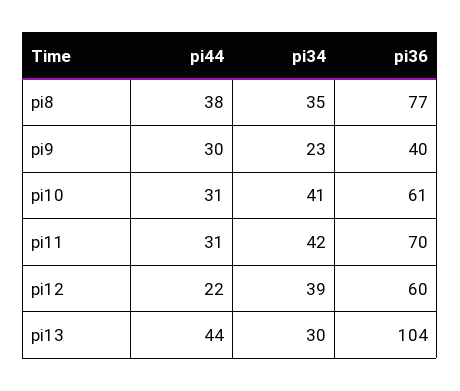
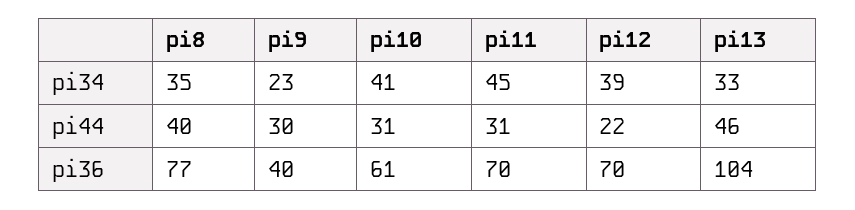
pi44, pi8: 38 -> 40
pi34, pi11: 42 -> 45
pi36, pi12: 60 -> 70
pi44, pi13: 44 -> 46
pi34, pi13: 30 -> 33

